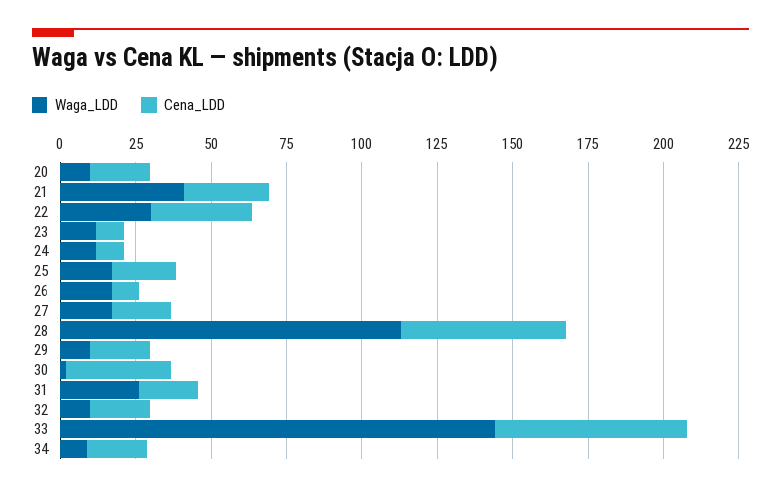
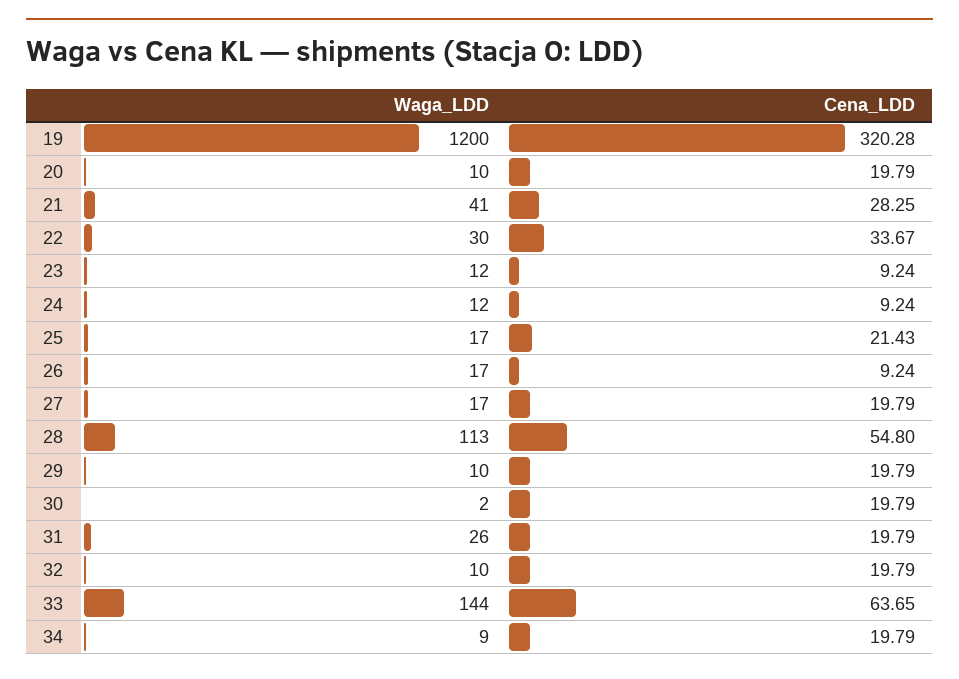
Cena_LDD, 30: 35 -> 19.79
Waga_LDD, 19: none -> 1200
Cena_LDD, 19: none -> 320.28

